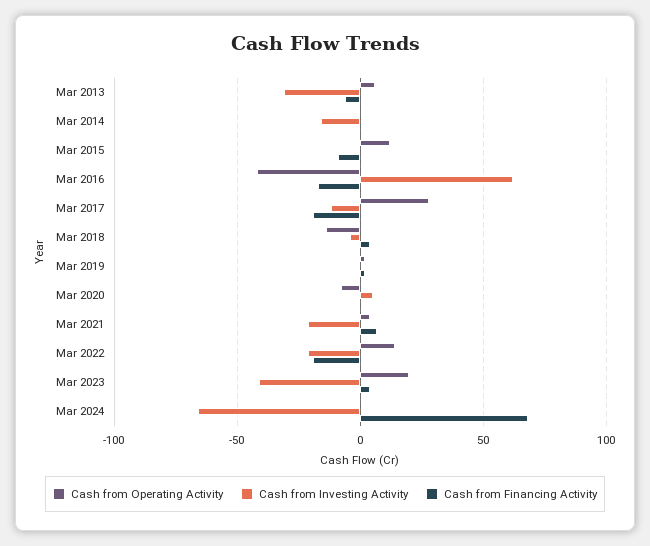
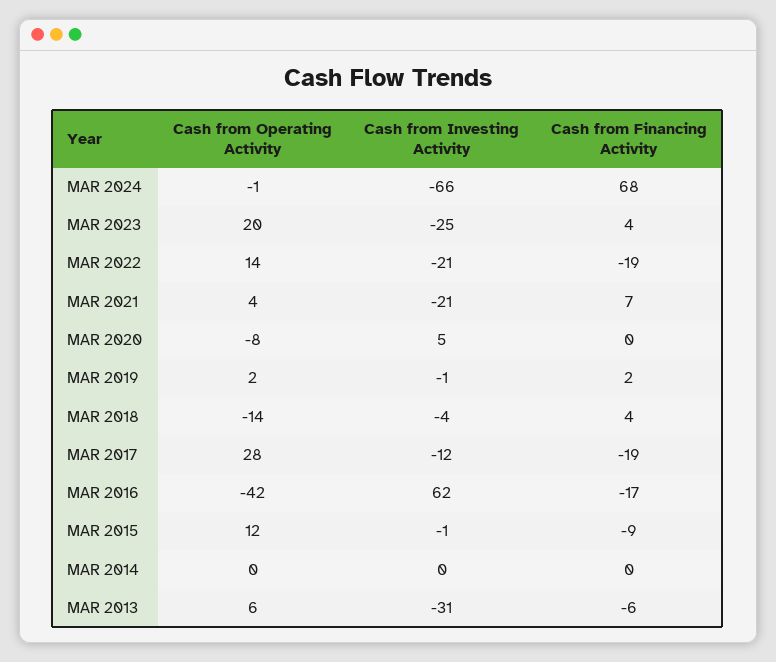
Cash from Investing Activity, Mar 2014: -15 -> 0
Cash from Investing Activity, Mar 2023: -40 -> -25

